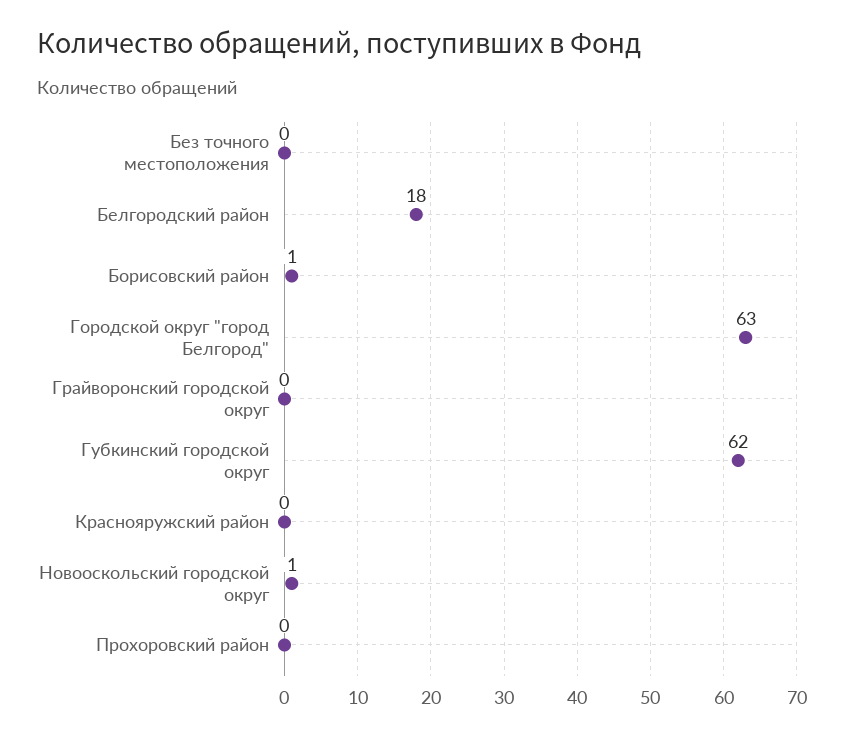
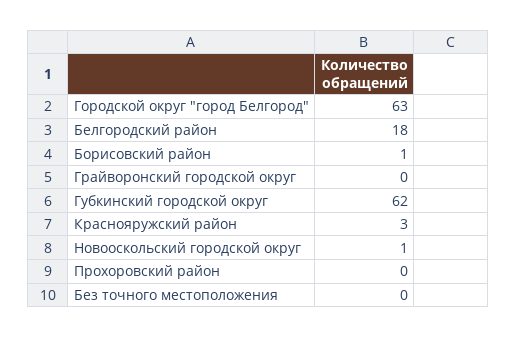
Краснояружский район: 0 -> 3

